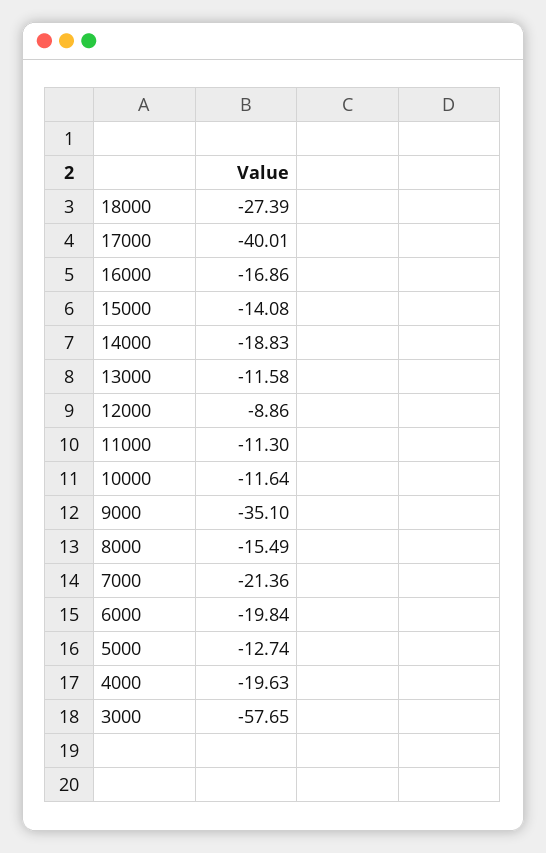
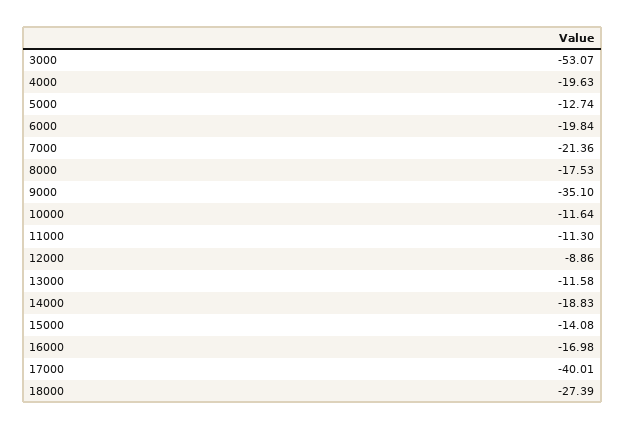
16000: -16.86 -> -16.98
8000: -15.49 -> -17.53
3000: -57.65 -> -53.07

